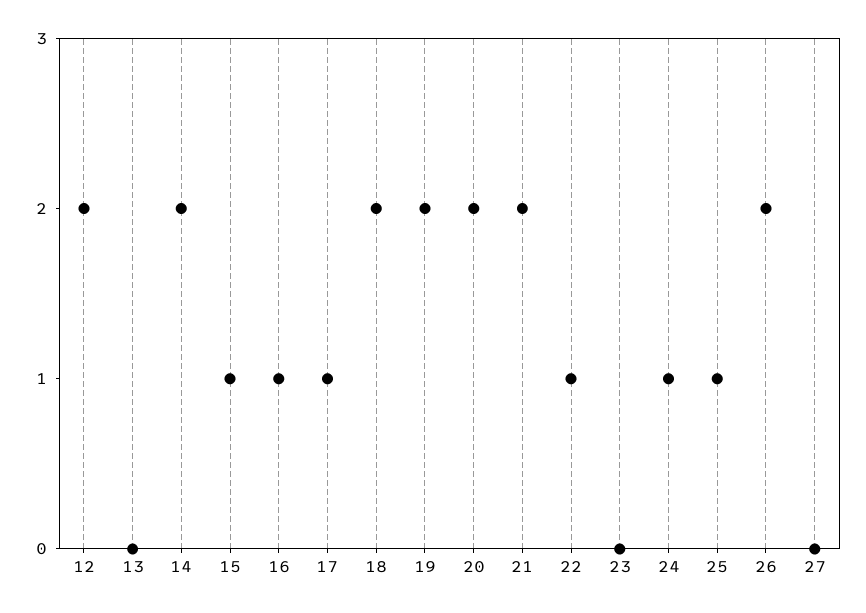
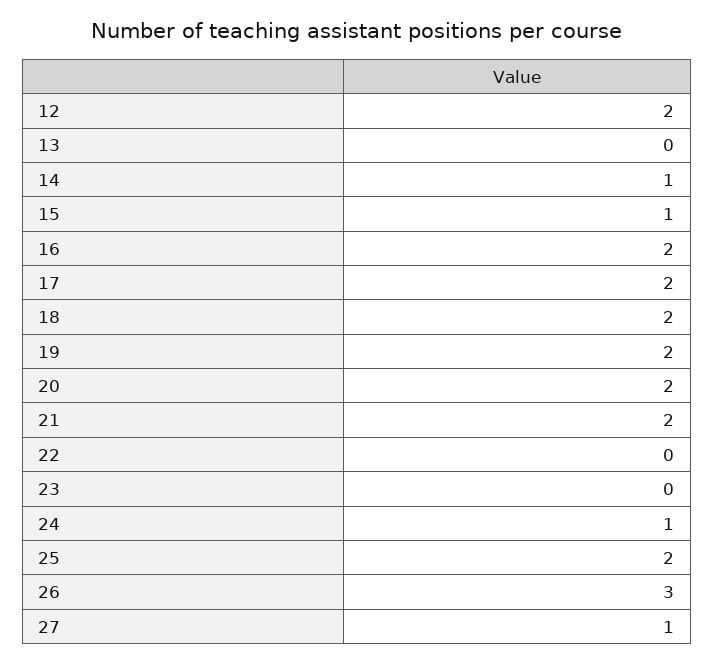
14: 2 -> 1
16: 1 -> 2
17: 1 -> 2
22: 1 -> 0
25: 1 -> 2
26: 2 -> 3
27: 0 -> 1

